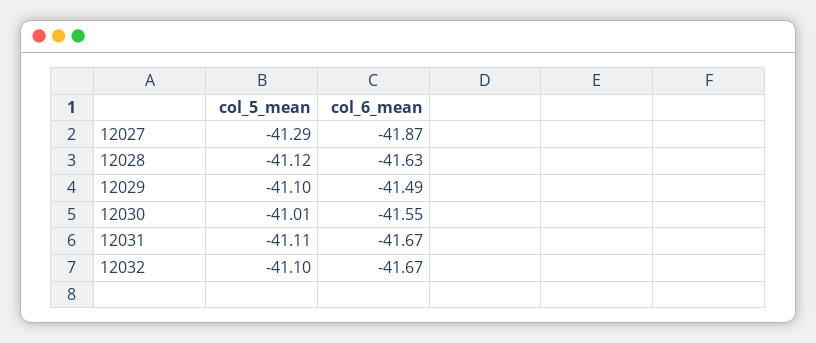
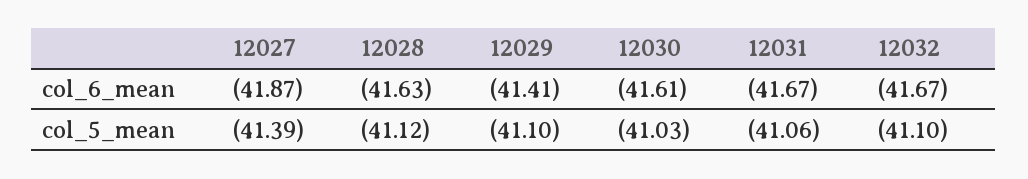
col_5_mean, 12027: -41.29 -> -41.39
col_6_mean, 12029: -41.49 -> -41.41
col_5_mean, 12030: -41.01 -> -41.03
col_6_mean, 12030: -41.55 -> -41.61
col_5_mean, 12031: -41.11 -> -41.06

